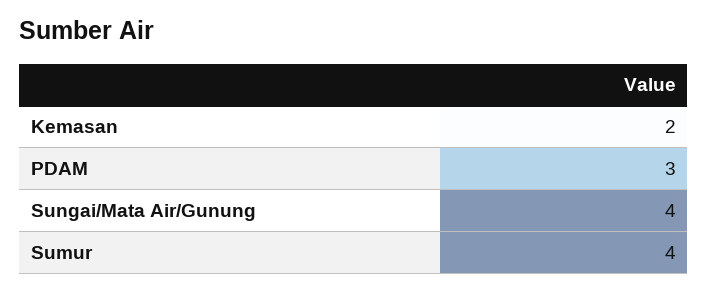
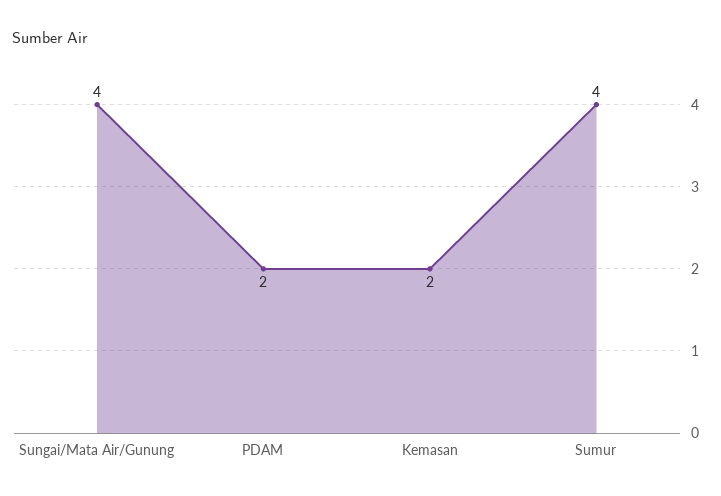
PDAM: 3 -> 2

